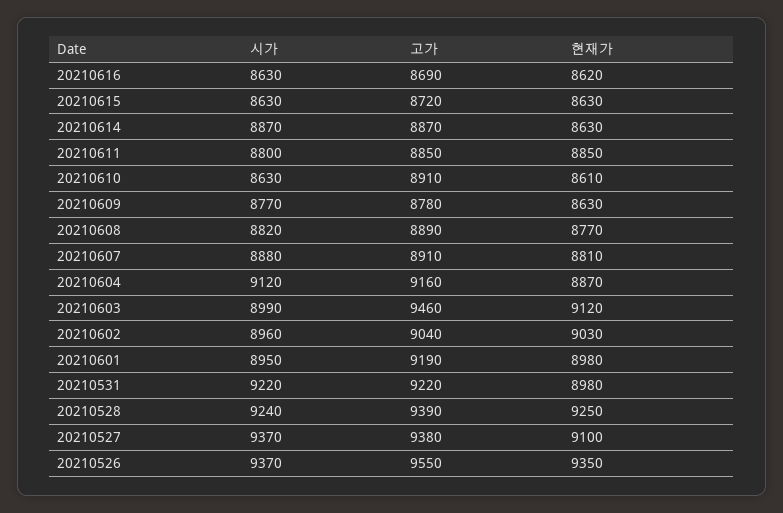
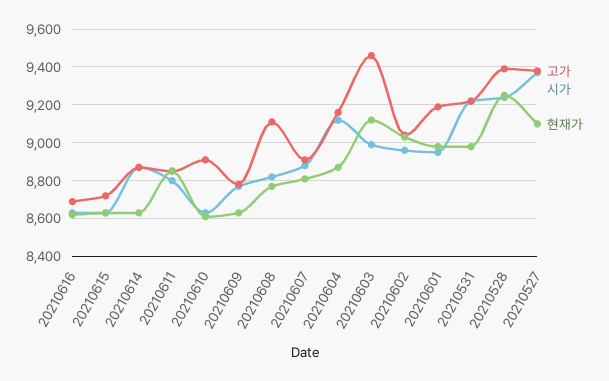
고가, 20210608: 8890 -> 9100
시가, 20210526: 9370 -> none
고가, 20210526: 9550 -> none
현재가, 20210526: 9350 -> none

